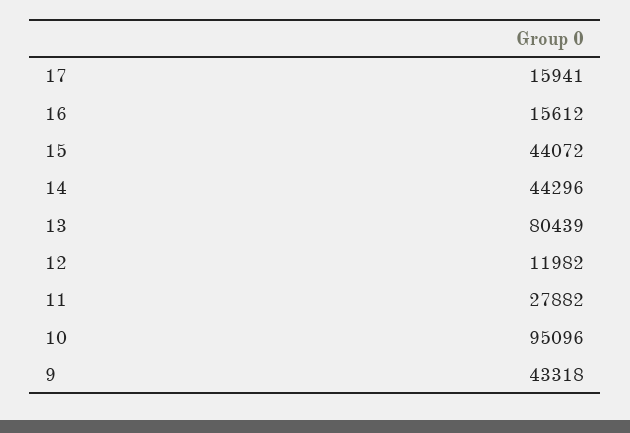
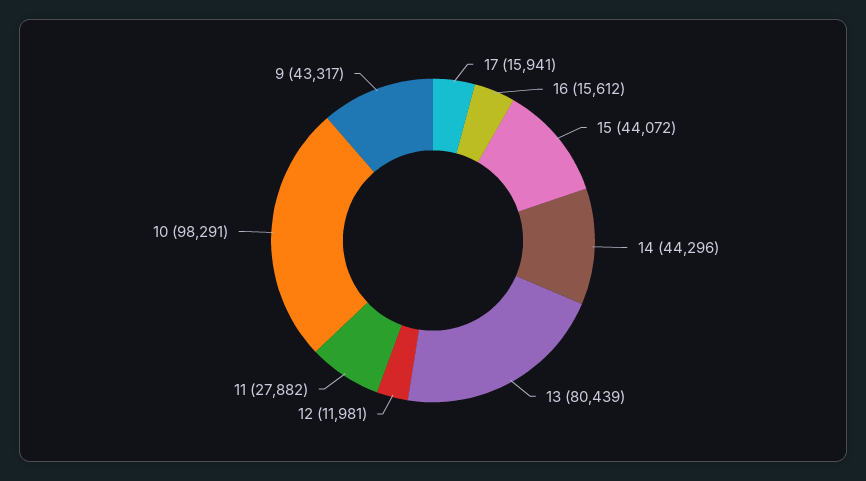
12: 11982 -> 11981
10: 95096 -> 98291
9: 43318 -> 43317

